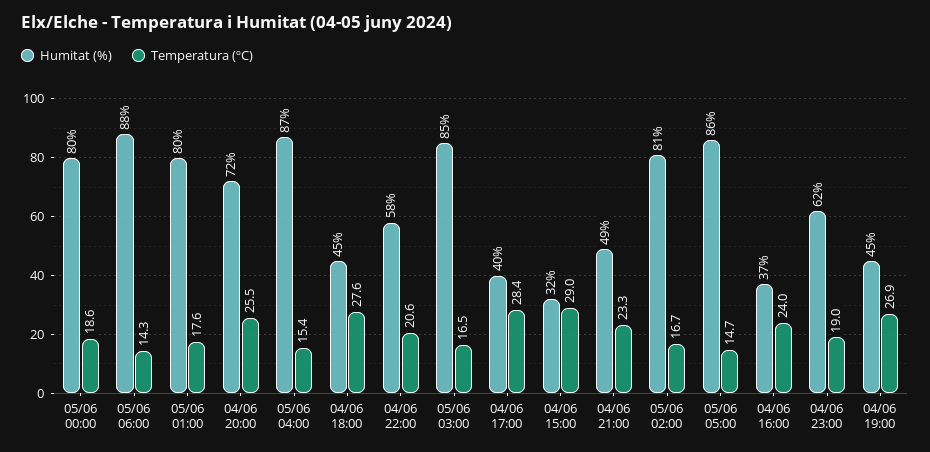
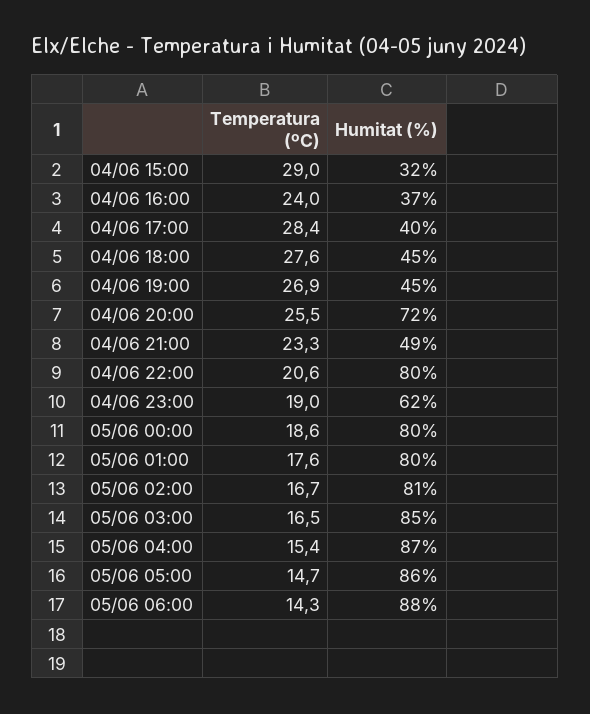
Humitat (%), 04/06 22:00: 58 -> 80

